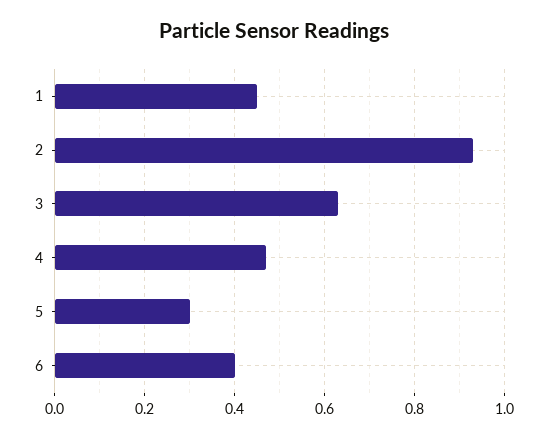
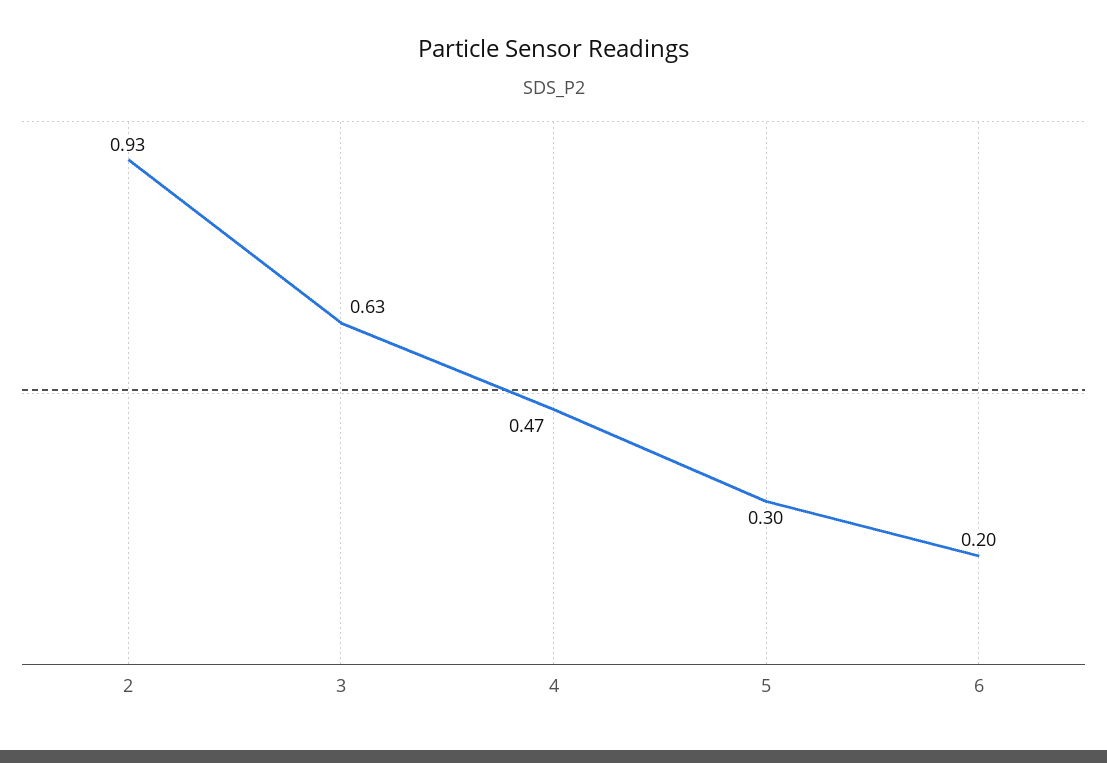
1: 0.45 -> none
6: 0.4 -> 0.2

